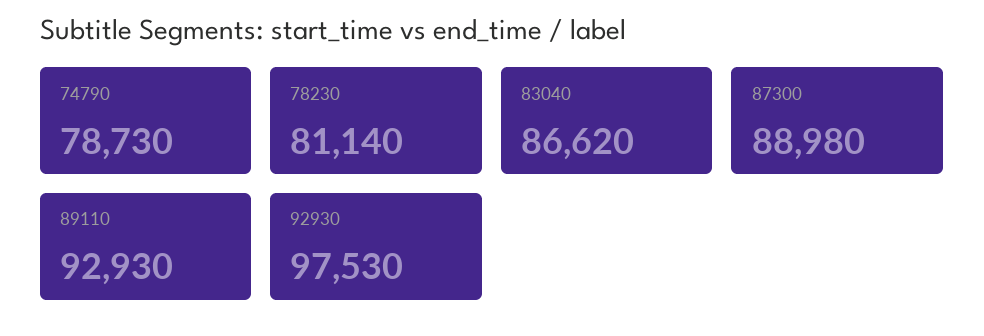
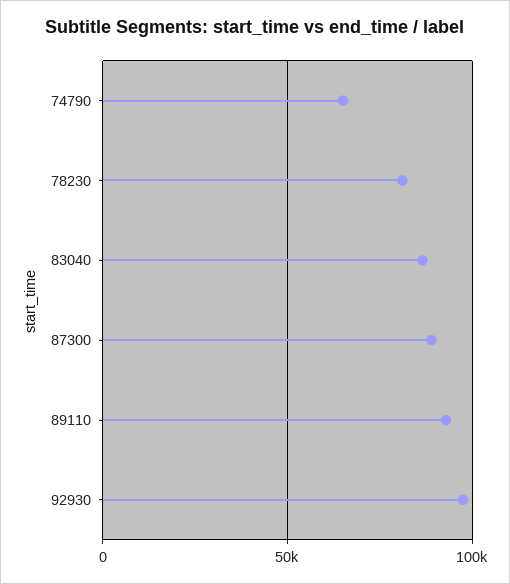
74790: 78730 -> 65000

